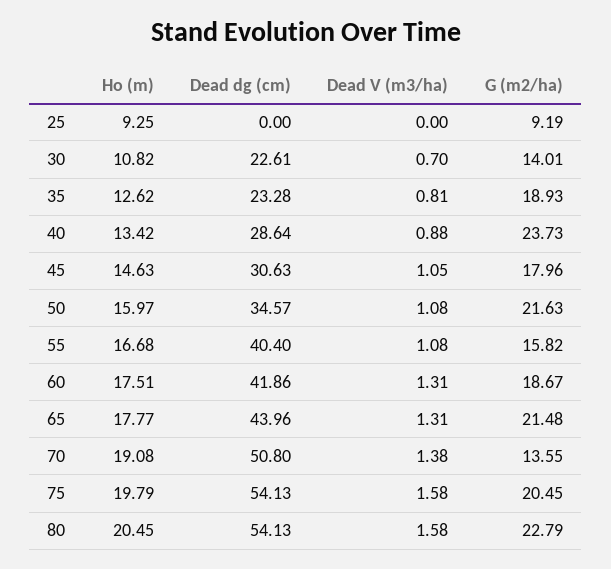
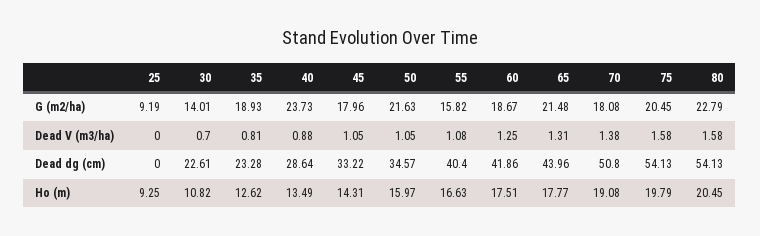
Ho (m), 40: 13.42 -> 13.49
Ho (m), 45: 14.63 -> 14.31
Dead dg (cm), 45: 30.63 -> 33.22
Dead V (m3/ha), 50: 1.08 -> 1.05
Ho (m), 55: 16.68 -> 16.63
Dead V (m3/ha), 60: 1.31 -> 1.25
G (m2/ha), 70: 13.55 -> 18.08

